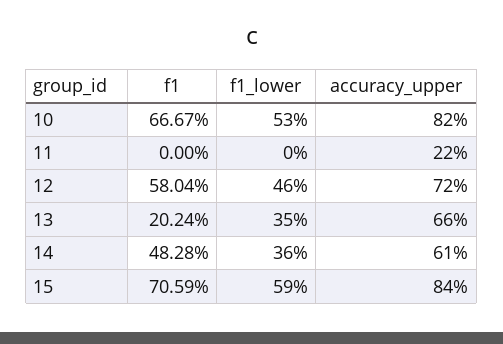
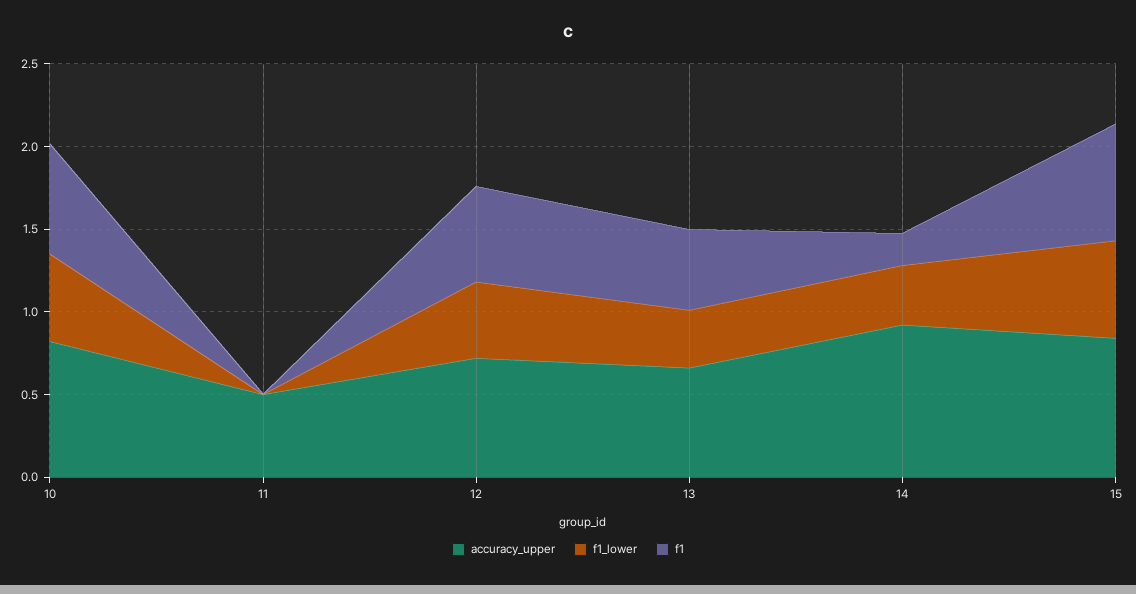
accuracy_upper, 11: 0.22 -> 0.5
f1, 13: 0.2024 -> 0.5
f1, 14: 0.4828 -> 0.2
accuracy_upper, 14: 0.61 -> 0.9

